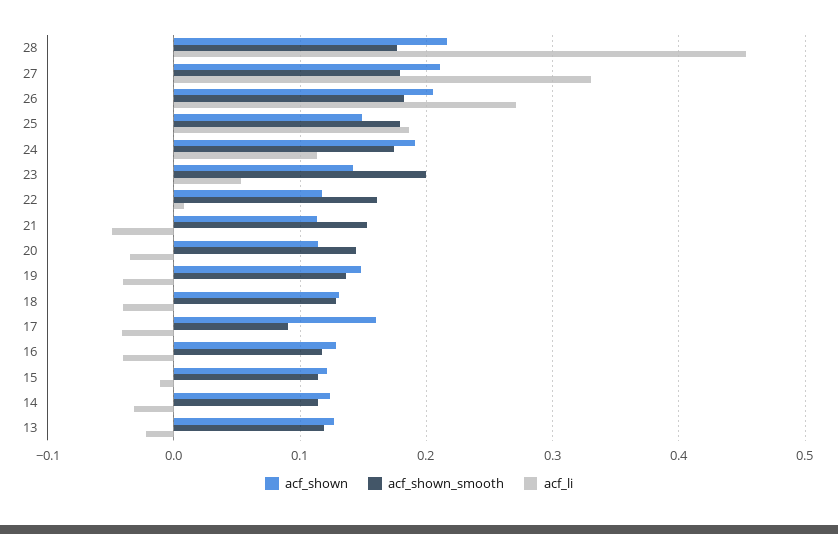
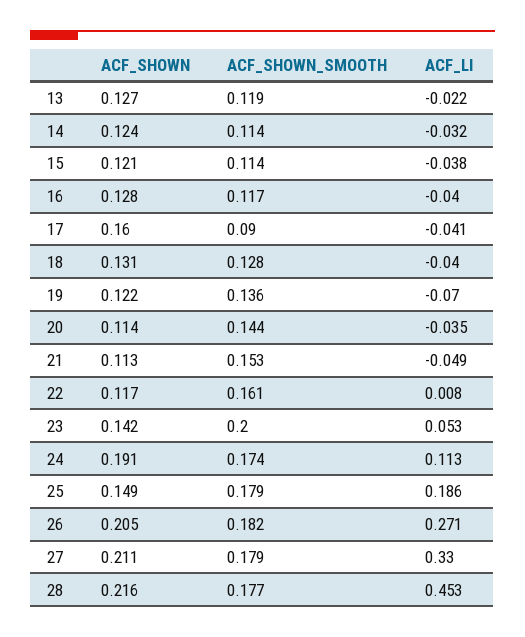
acf_shown, 19: 0.15 -> 0.122
acf_li, 19: -0.04 -> -0.07
acf_li, 15: -0.01 -> -0.038

